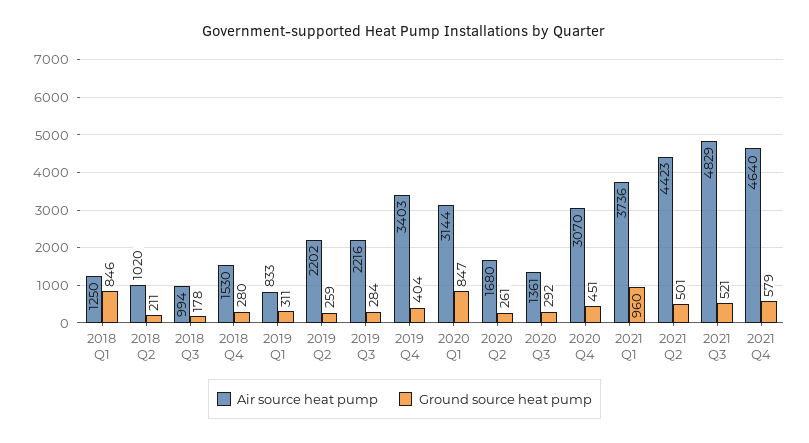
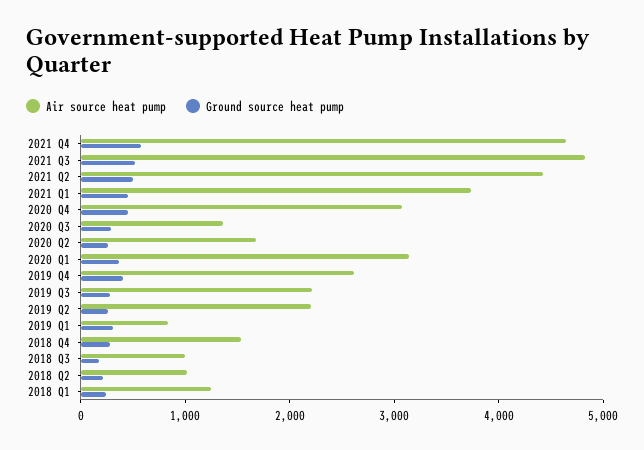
Ground source heat pump, 2018 Q1: 846 -> 200
Air source heat pump, 2019 Q4: 3403 -> 2600
Ground source heat pump, 2020 Q1: 847 -> 400
Ground source heat pump, 2021 Q1: 960 -> 400

